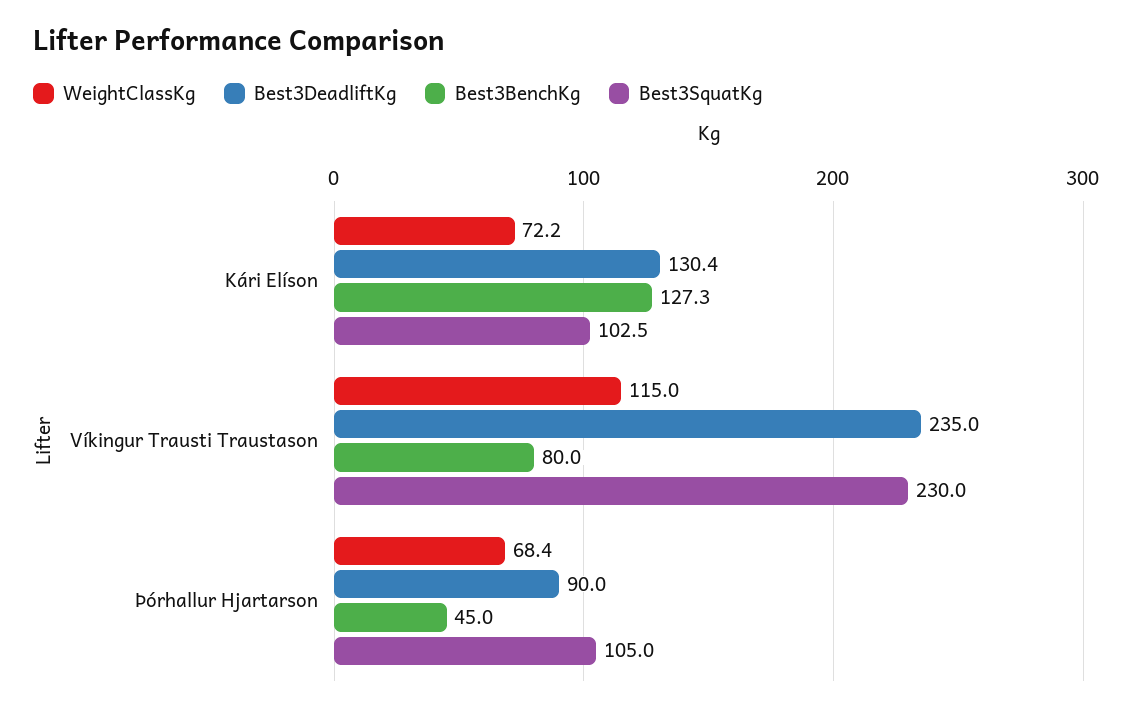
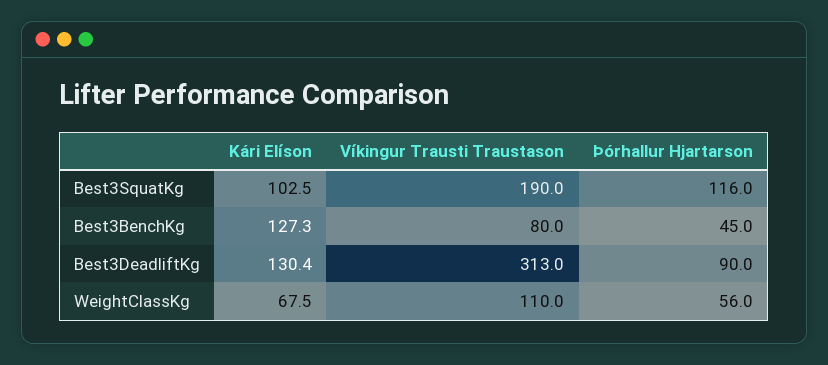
WeightClassKg, Kári Elíson: 72.2 -> 67.5
WeightClassKg, Víkingur Trausti Traustason: 115 -> 110
Best3DeadliftKg, Víkingur Trausti Traustason: 235 -> 313
Best3SquatKg, Víkingur Trausti Traustason: 230 -> 190
WeightClassKg, Þórhallur Hjartarson: 68.4 -> 56
Best3SquatKg, Þórhallur Hjartarson: 105 -> 116

